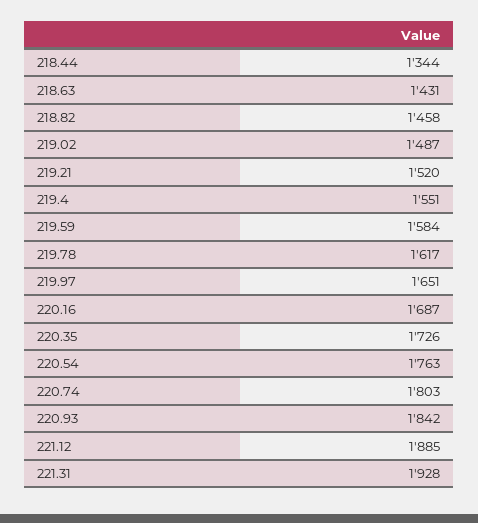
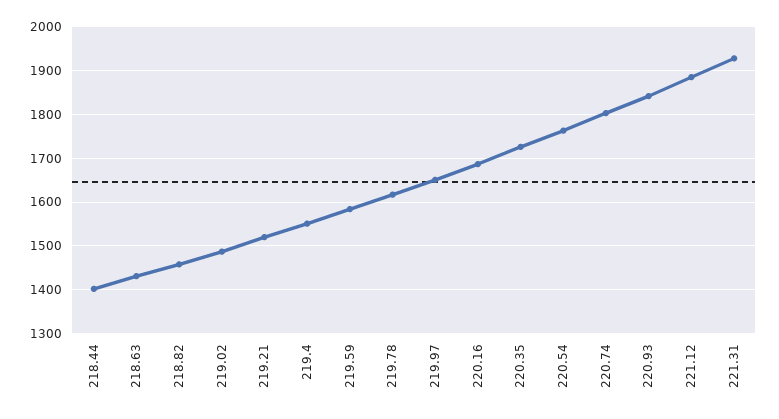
218.44: 1344 -> 1400

